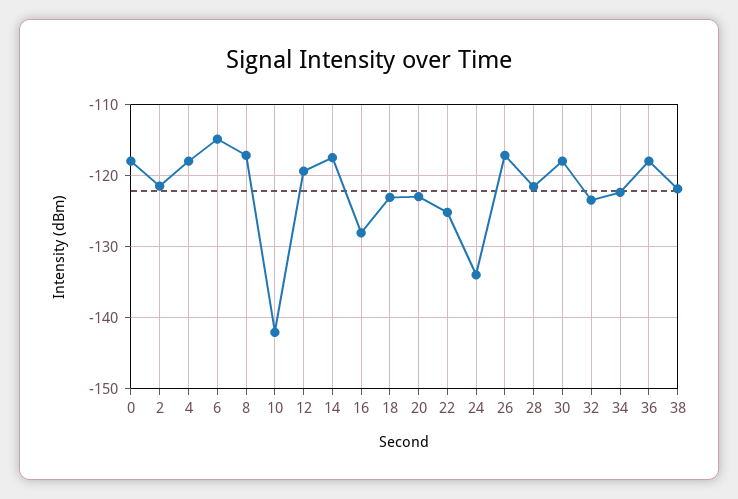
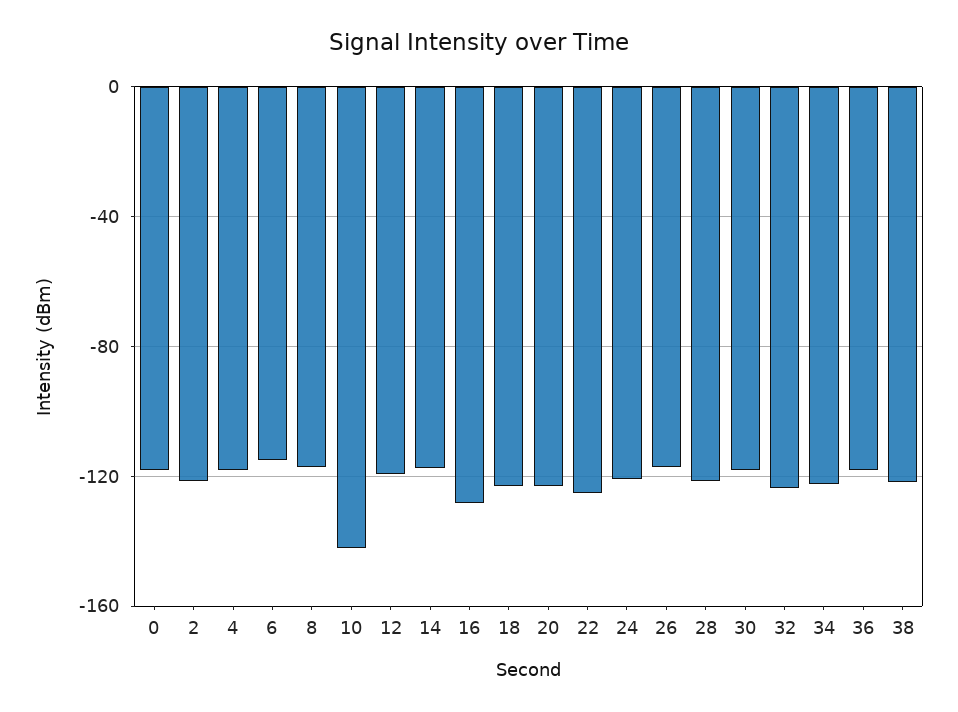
24: -134 -> -120

